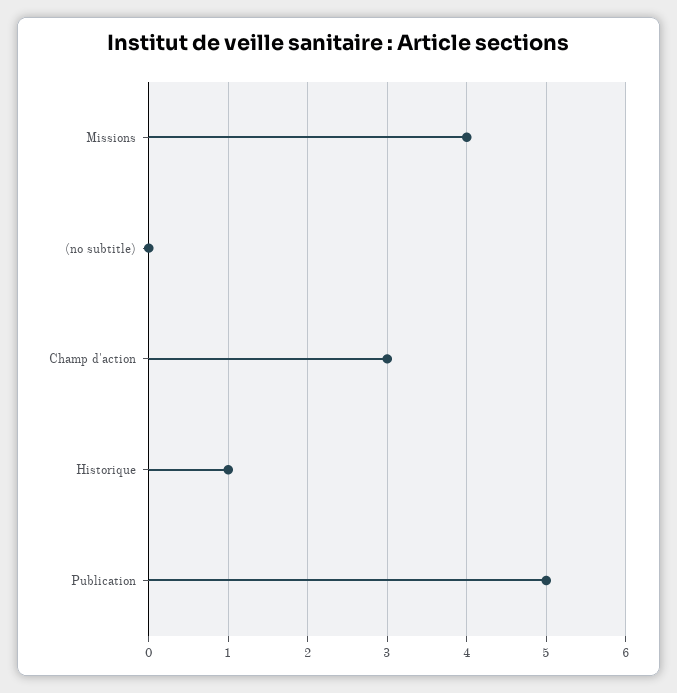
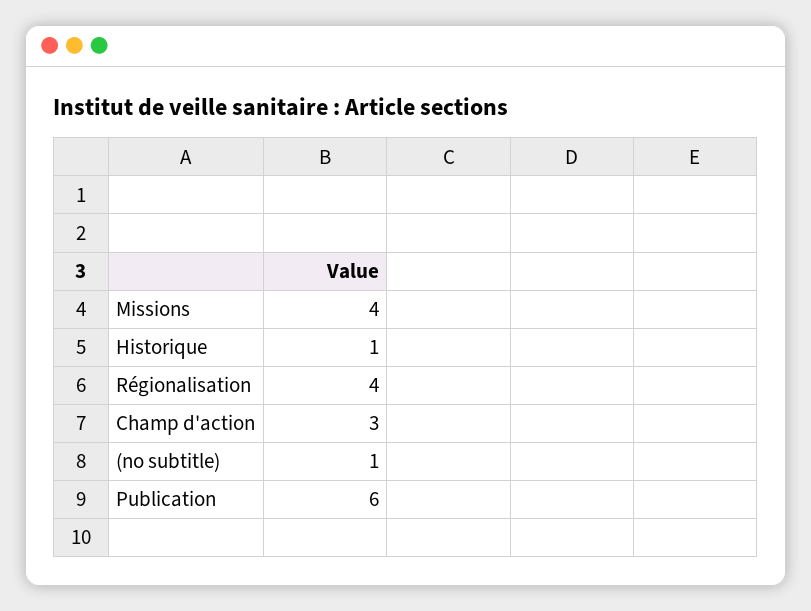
(no subtitle): 0 -> 1
Publication: 5 -> 6
Régionalisation: none -> 4

